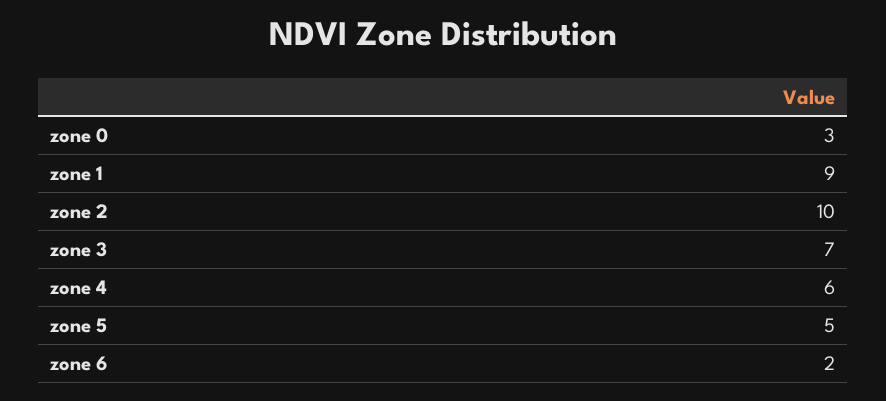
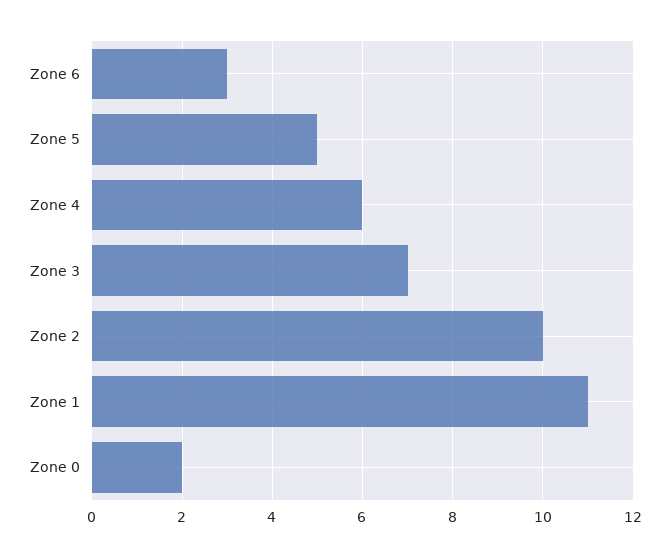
zone 0: 3 -> 2
zone 1: 9 -> 11
zone 6: 2 -> 3

